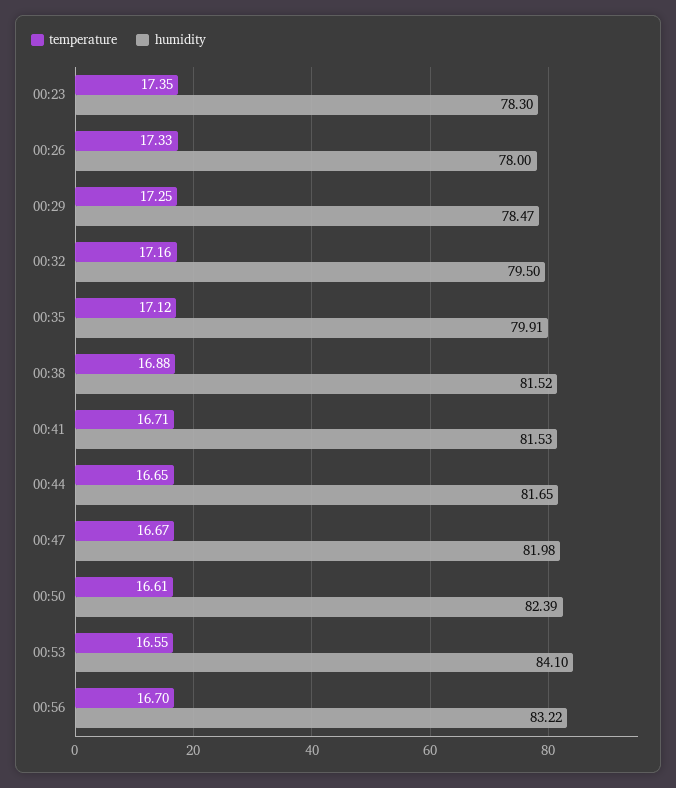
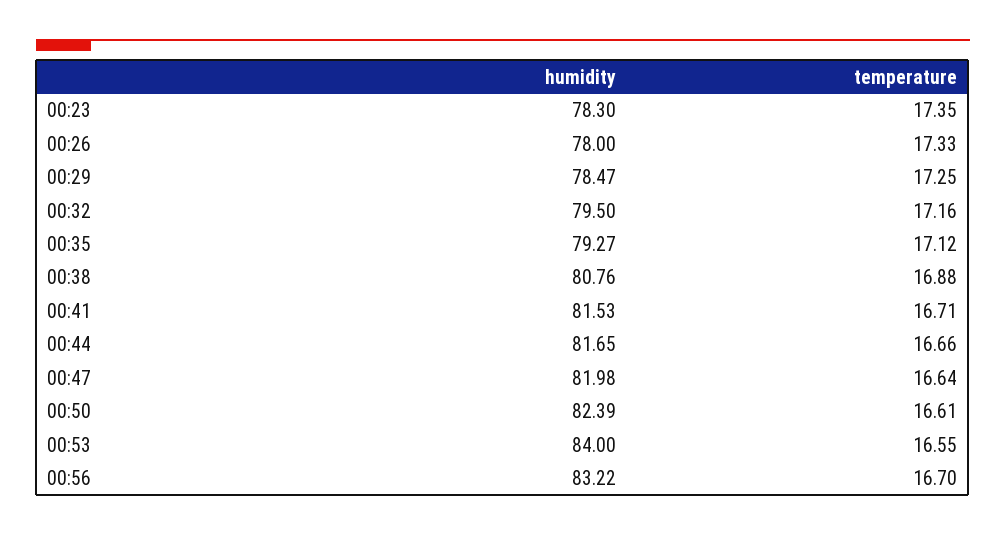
humidity, 00:35: 79.91 -> 79.27
humidity, 00:38: 81.52 -> 80.76
temperature, 00:44: 16.65 -> 16.66
temperature, 00:47: 16.67 -> 16.64
humidity, 00:53: 84.1 -> 84

